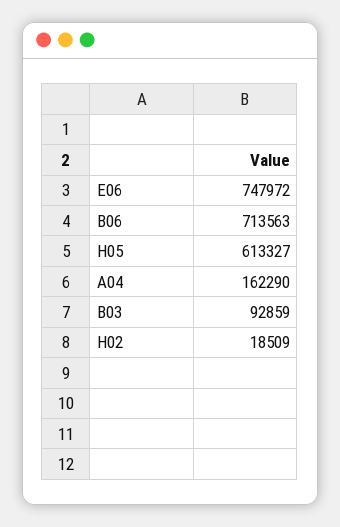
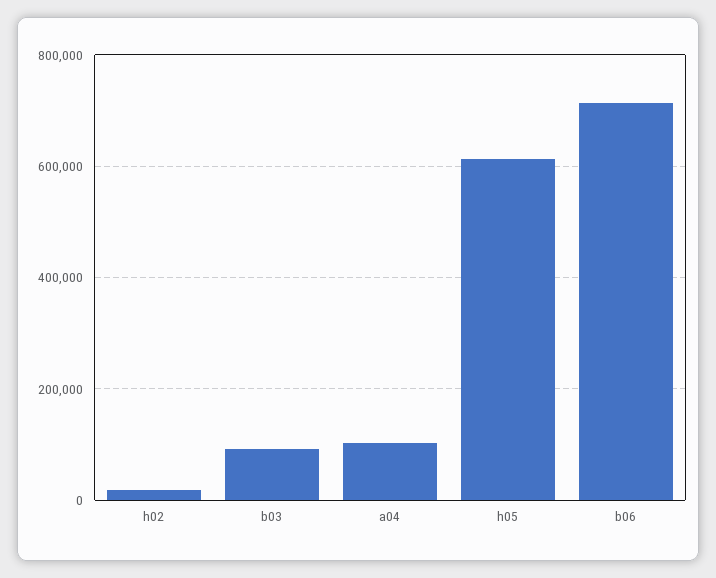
E06: 747972 -> none
A04: 162290 -> 100000

